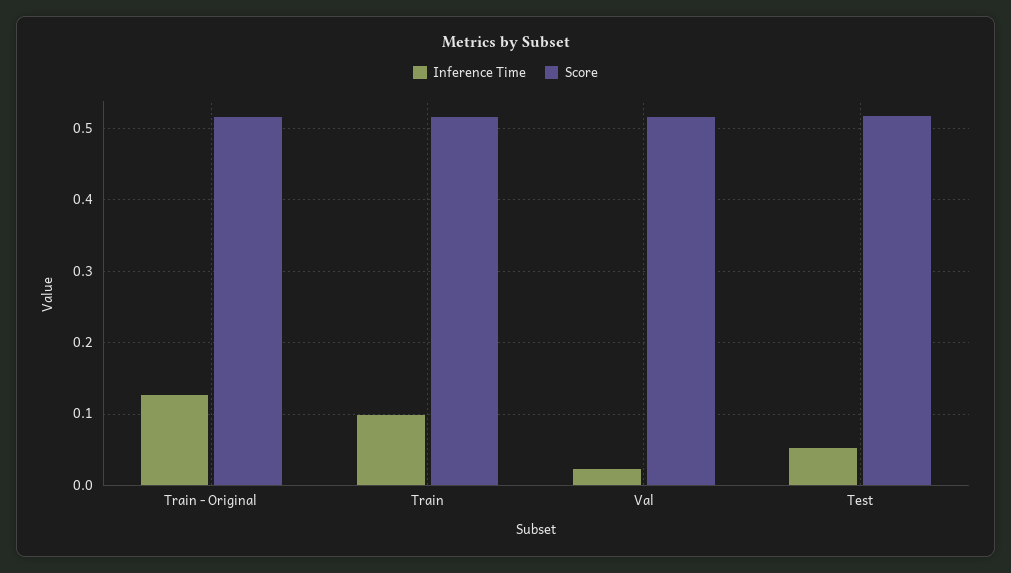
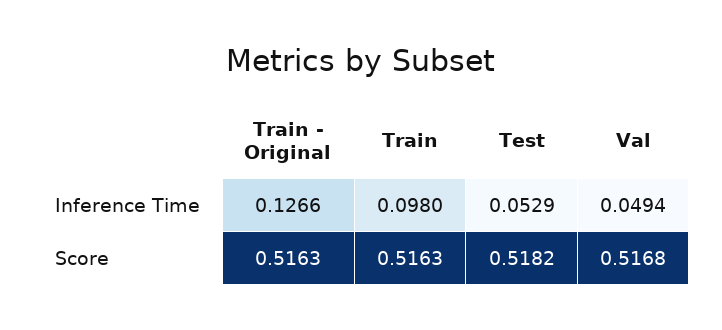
Inference Time, Val: 0.02 -> 0.0494

